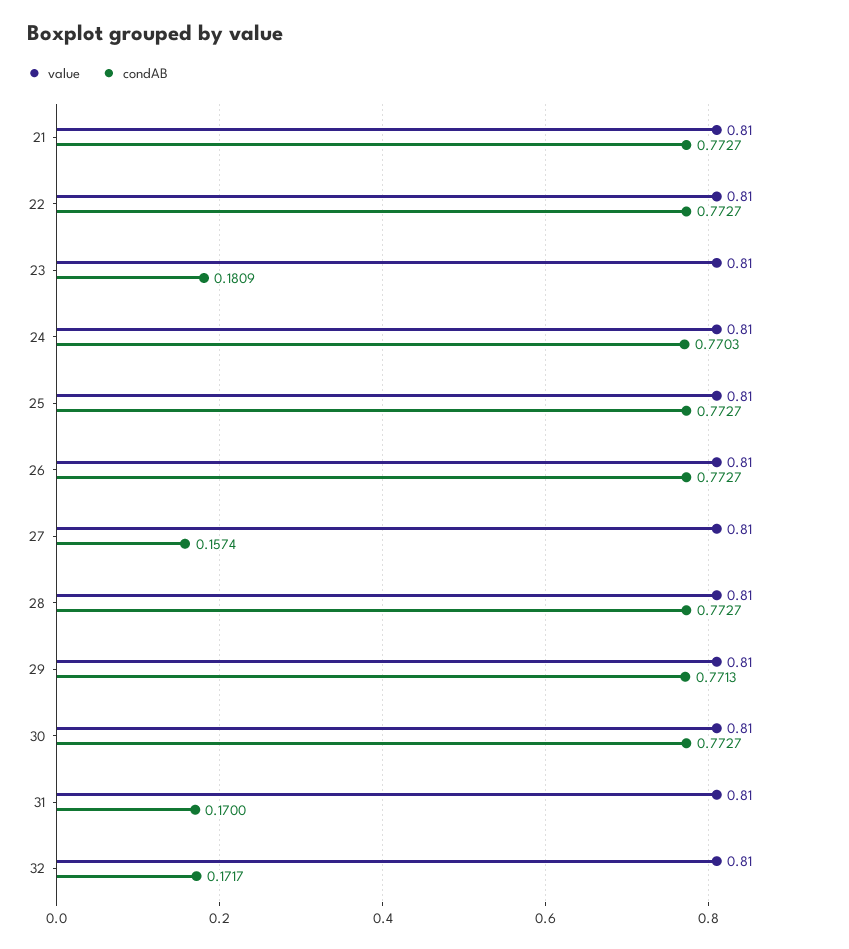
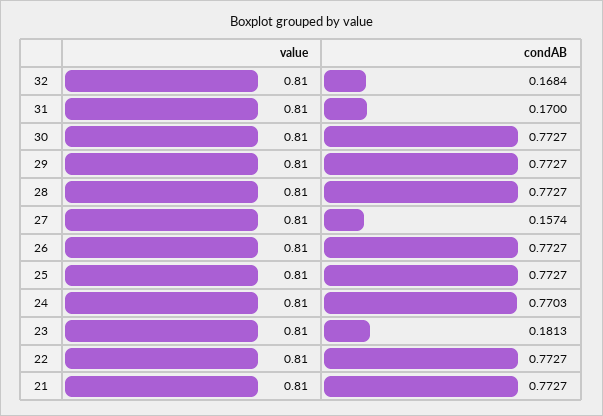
condAB, 23: 0.1809 -> 0.1813
condAB, 29: 0.7713 -> 0.7727
condAB, 32: 0.1717 -> 0.1684

